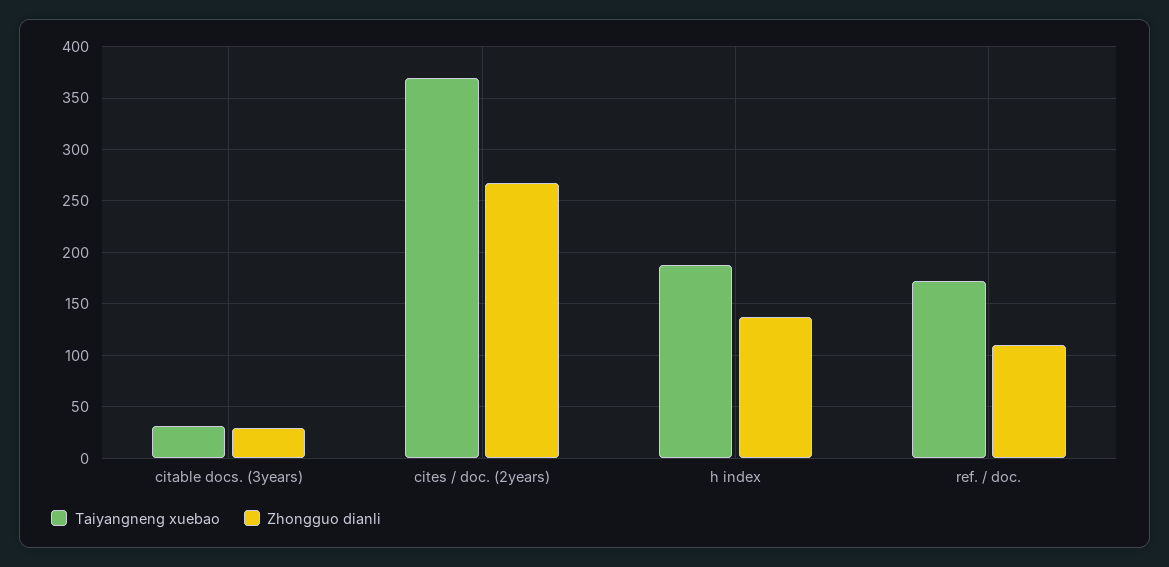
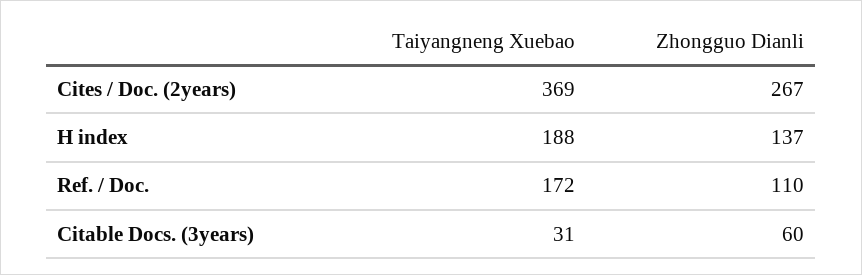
Zhongguo dianli, citable docs. (3years): 30 -> 60

